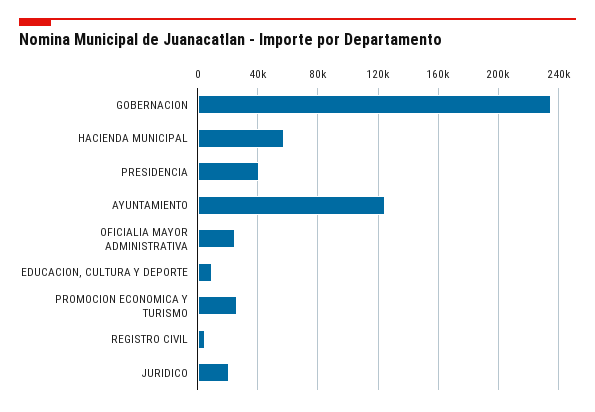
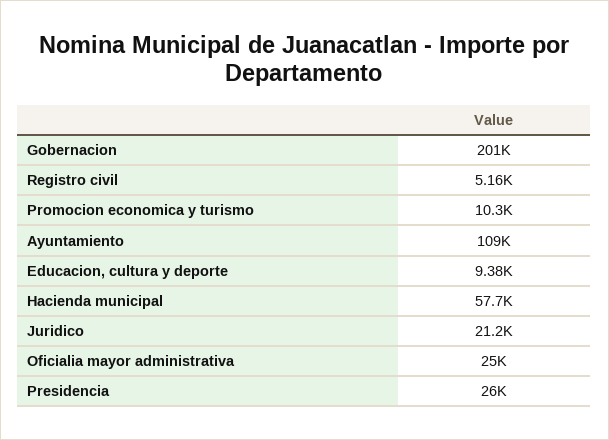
GOBERNACION: 235000 -> 201000
PRESIDENCIA: 40000 -> 26000
AYUNTAMIENTO: 125000 -> 109000
PROMOCION ECONOMICA Y TURISMO: 25000 -> 10300

